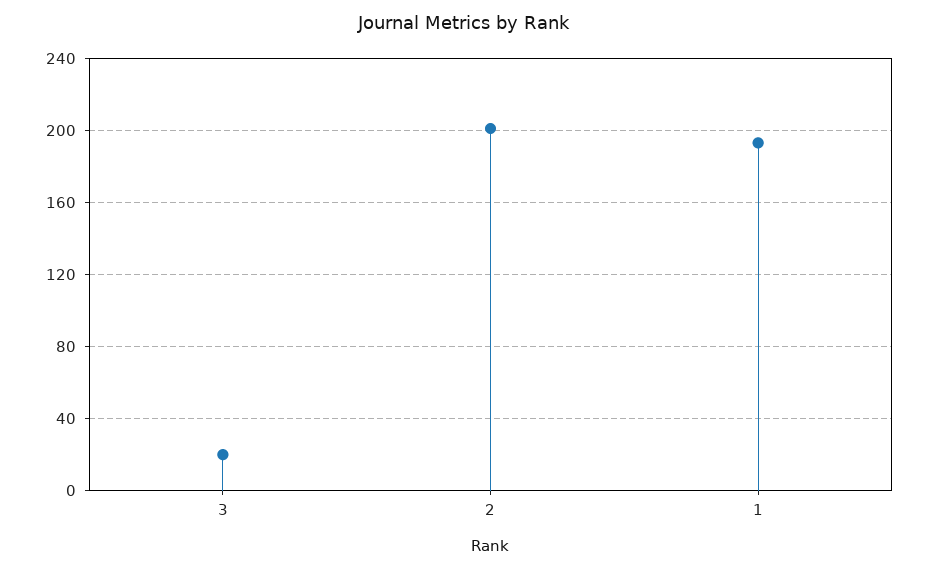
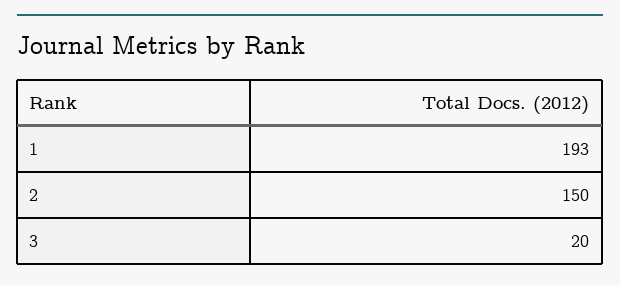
2: 200 -> 150

